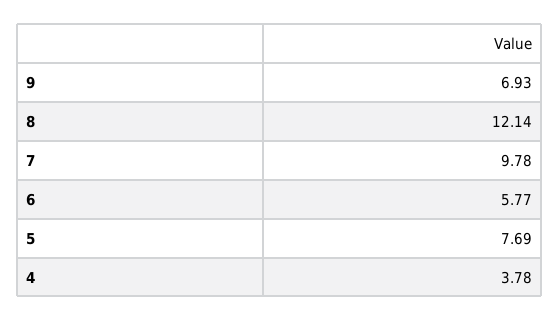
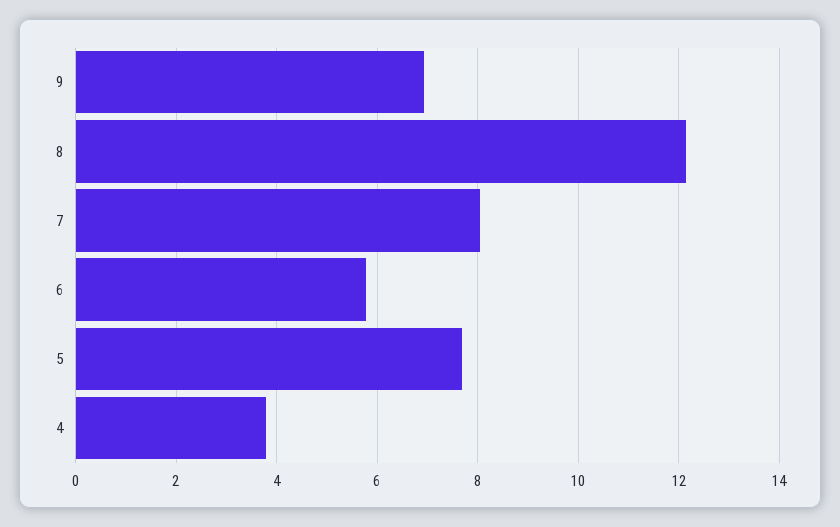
7: 9.78 -> 8

